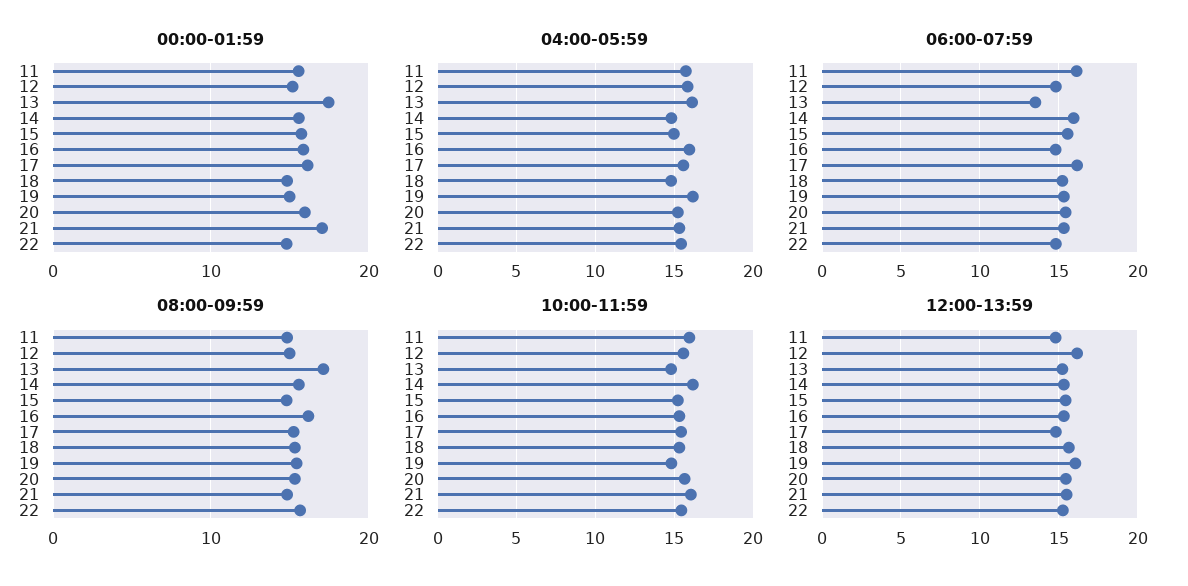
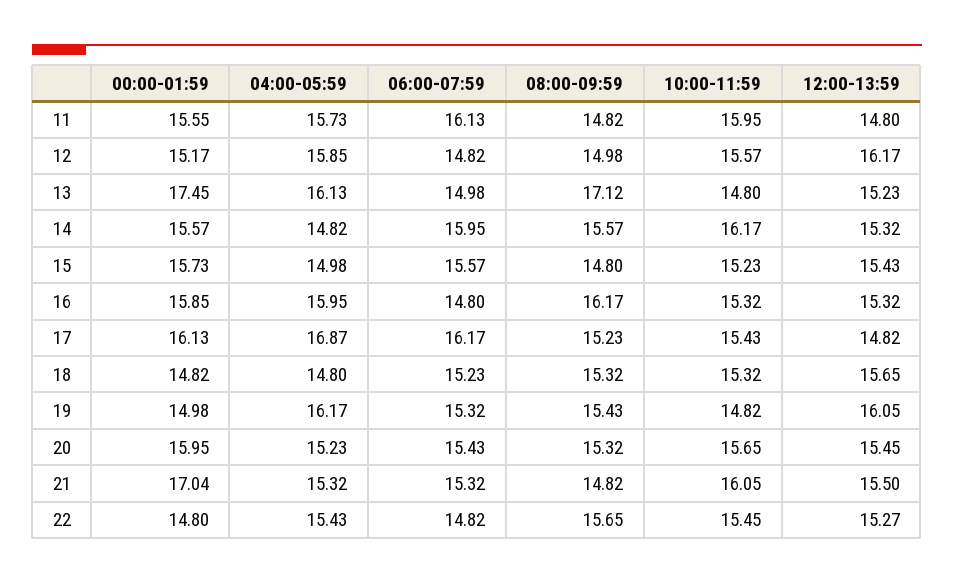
04:00-05:59, 17: 15.5 -> 16.87
06:00-07:59, 13: 13.5 -> 14.98

